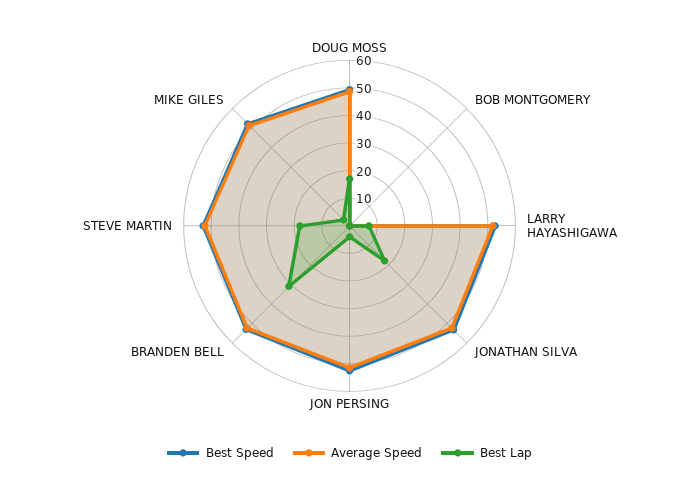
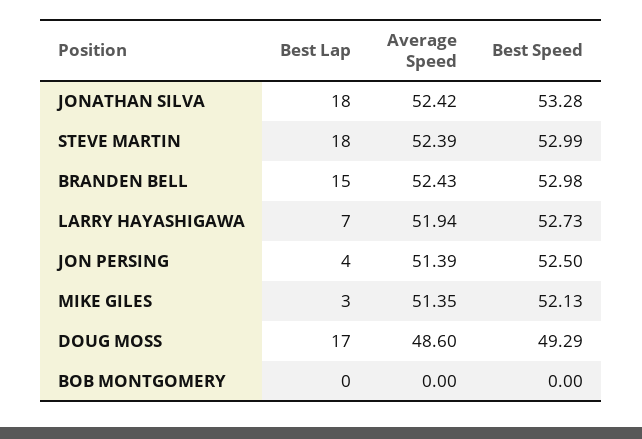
Best Lap, BRANDEN BELL: 30 -> 15

